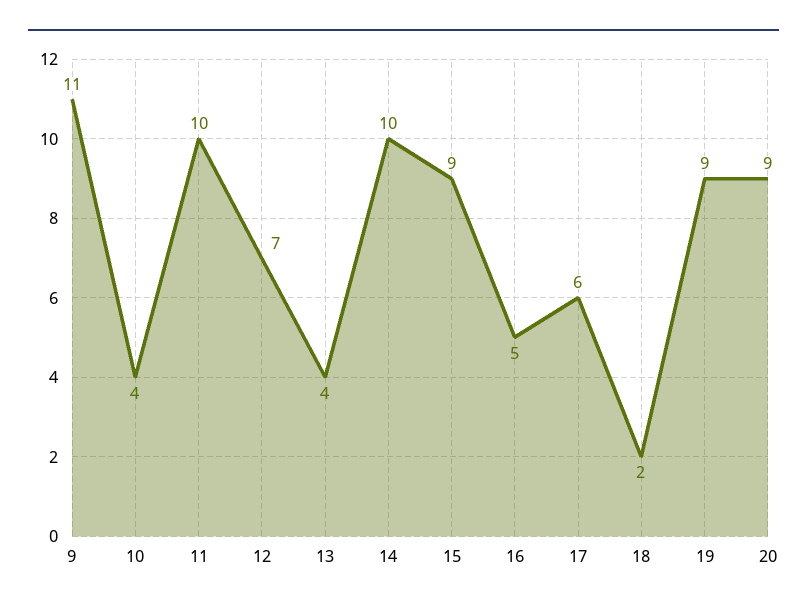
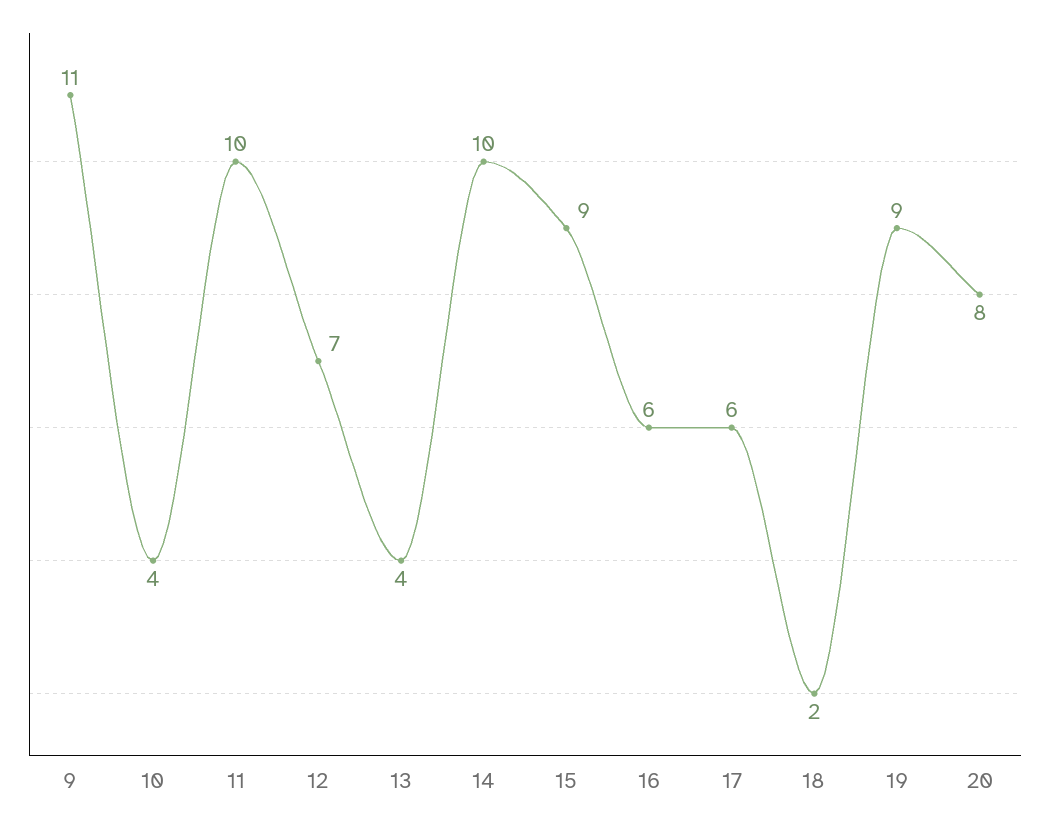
16: 5 -> 6
20: 9 -> 8

